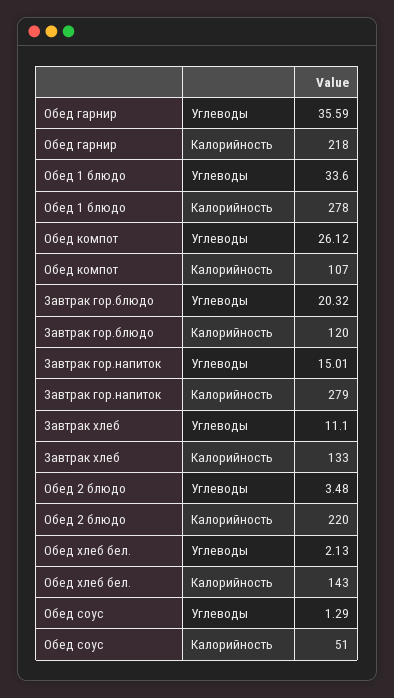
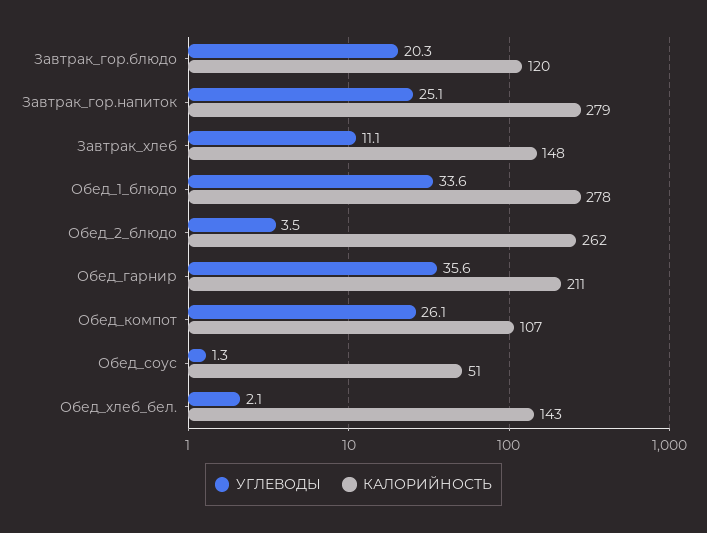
Калорийность, Обед гарнир: 218 -> 211
Углеводы, Завтрак гор.напиток: 15.01 -> 25.1
Калорийность, Завтрак хлеб: 133 -> 148
Калорийность, Обед 2 блюдо: 220 -> 262

